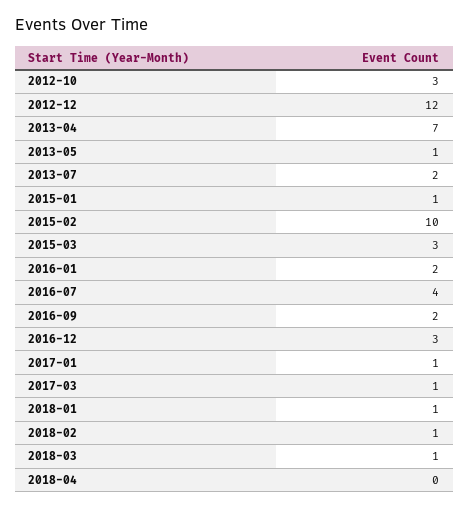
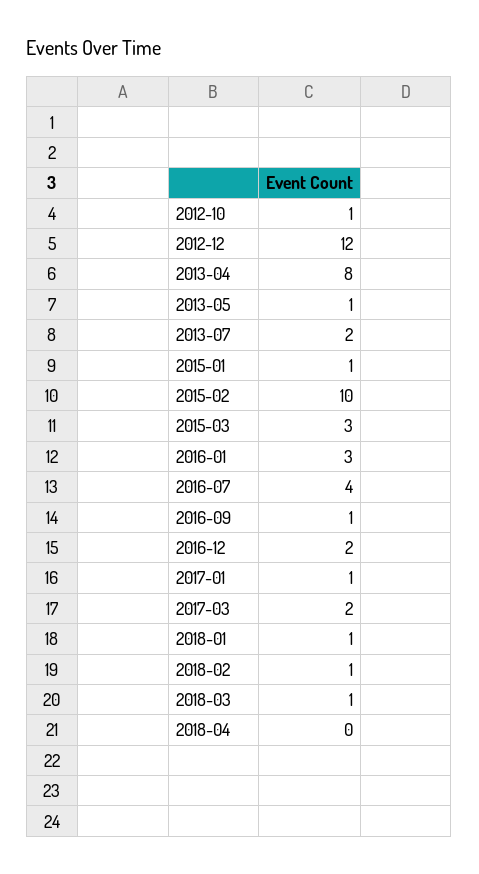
2012-10: 3 -> 1
2013-04: 7 -> 8
2016-01: 2 -> 3
2016-09: 2 -> 1
2016-12: 3 -> 2
2017-03: 1 -> 2

